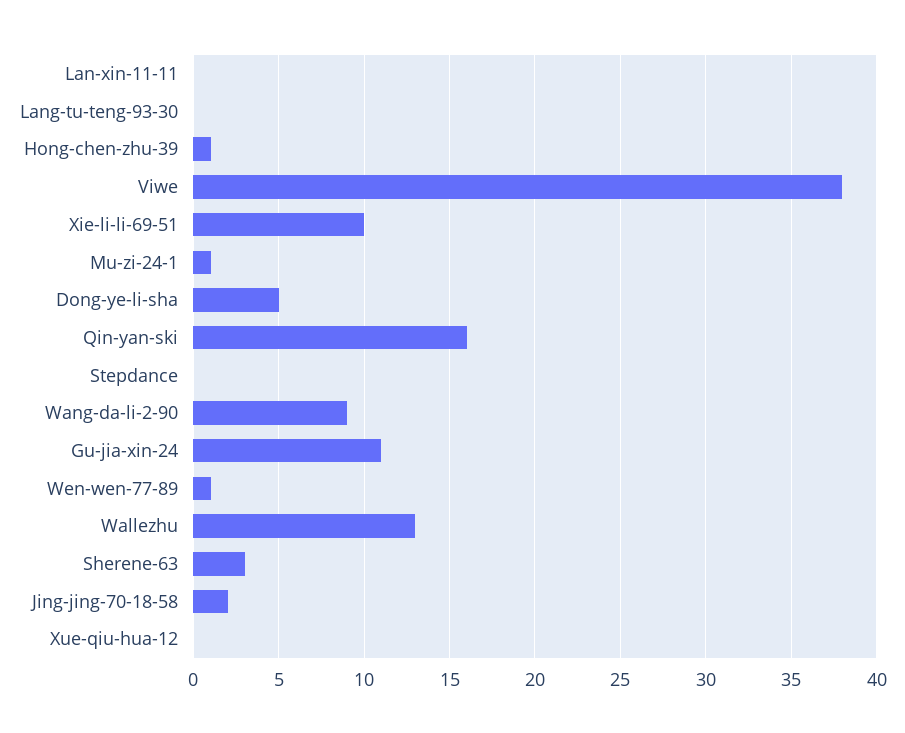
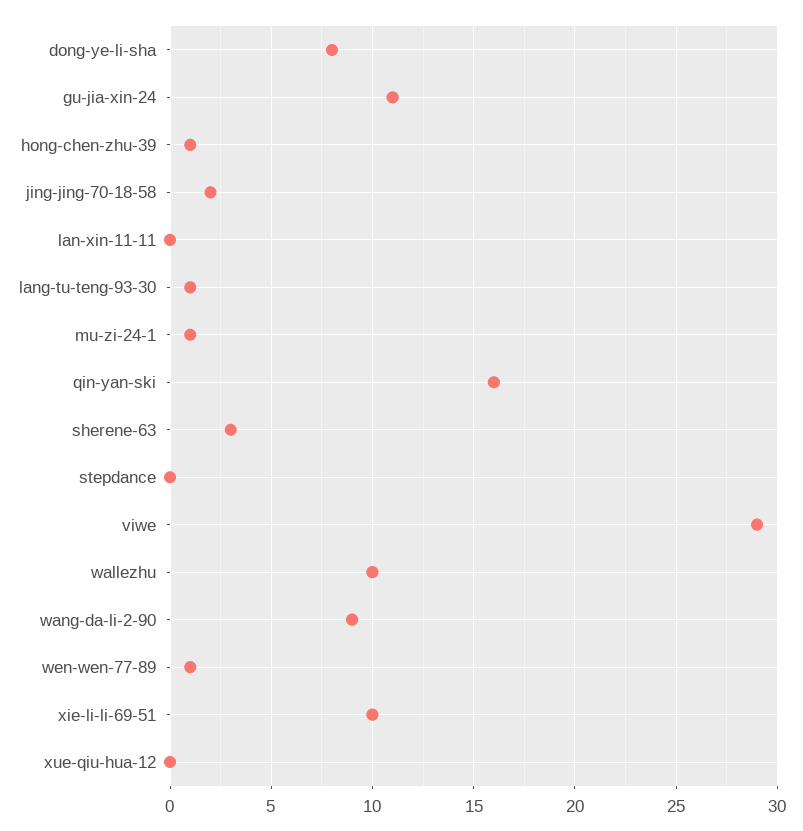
Lang-tu-teng-93-30: 0 -> 1
Viwe: 38 -> 29
Dong-ye-li-sha: 5 -> 8
Wallezhu: 13 -> 10

